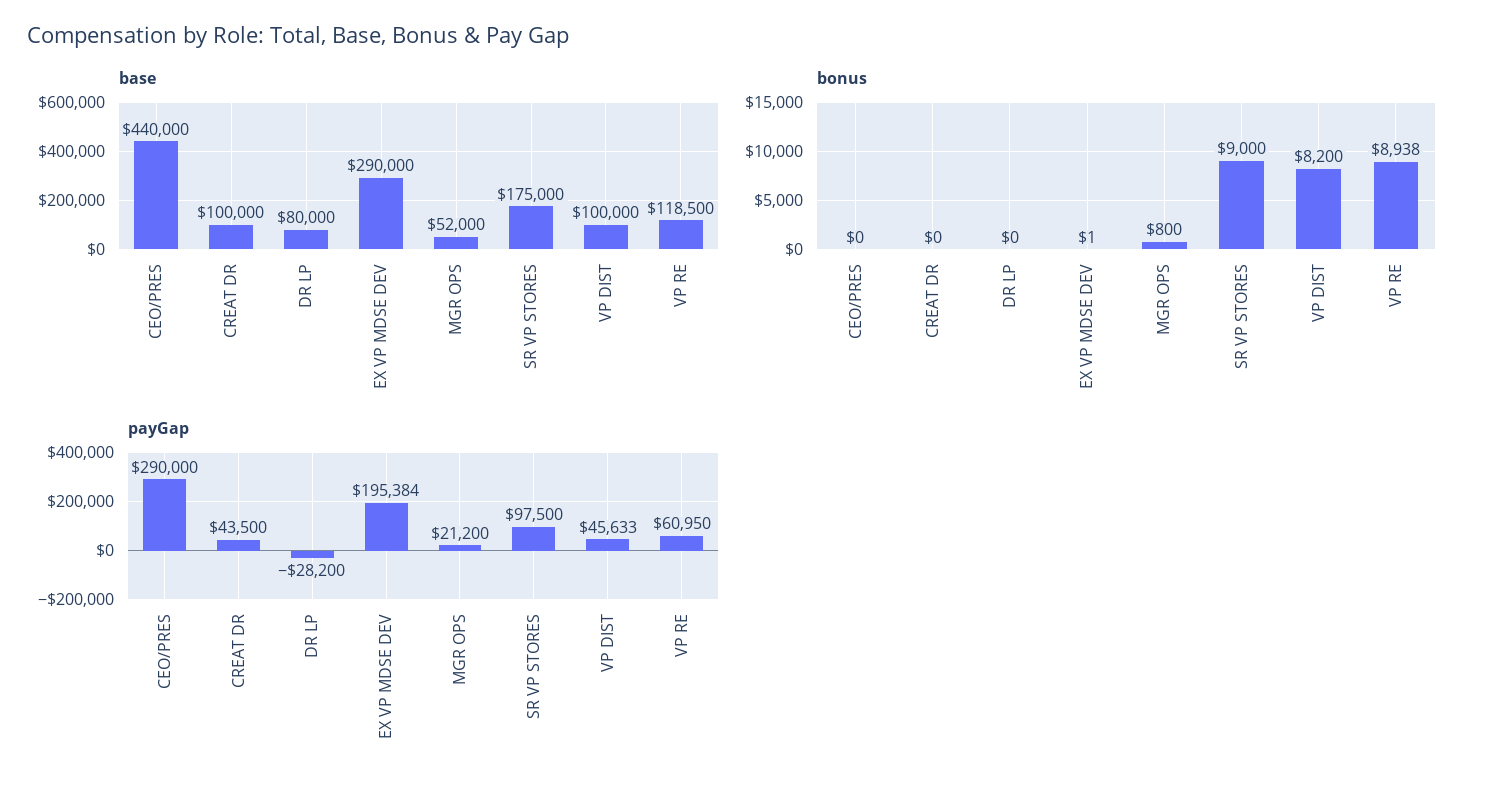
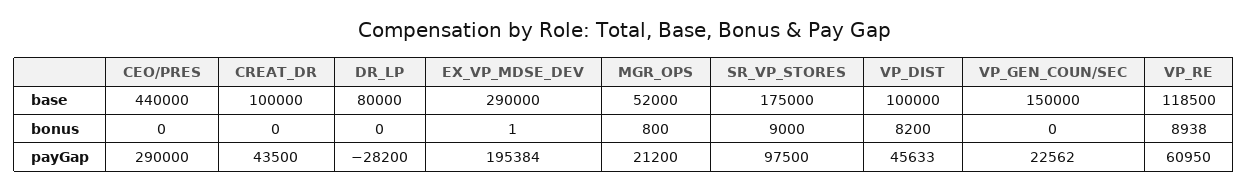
base, VP_GEN_COUN/SEC: none -> 150000
bonus, VP_GEN_COUN/SEC: none -> 0
payGap, VP_GEN_COUN/SEC: none -> 22562

